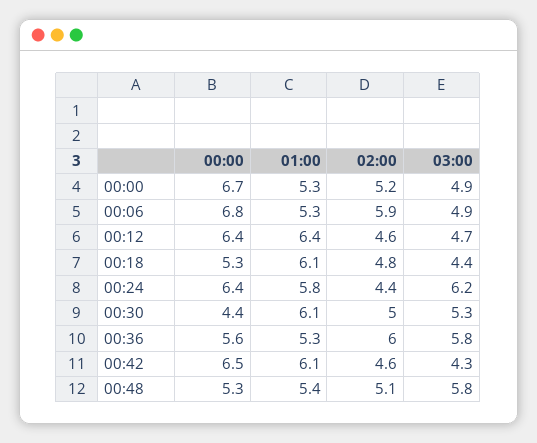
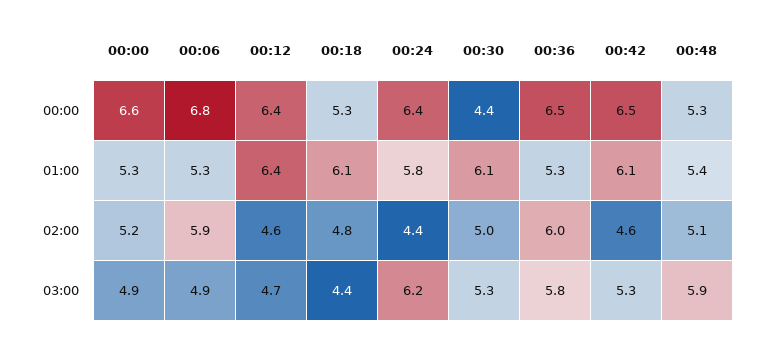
00:00, 00:00: 6.7 -> 6.6
00:00, 00:36: 5.6 -> 6.5
03:00, 00:42: 4.3 -> 5.3
03:00, 00:48: 5.8 -> 5.9

